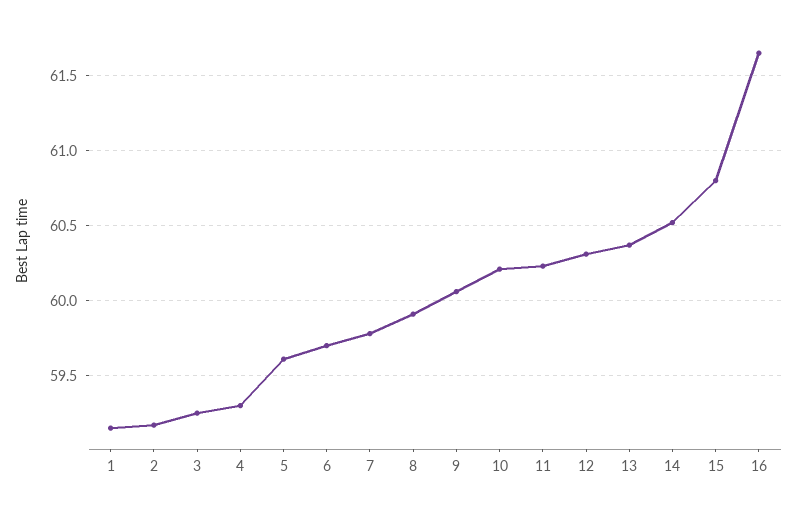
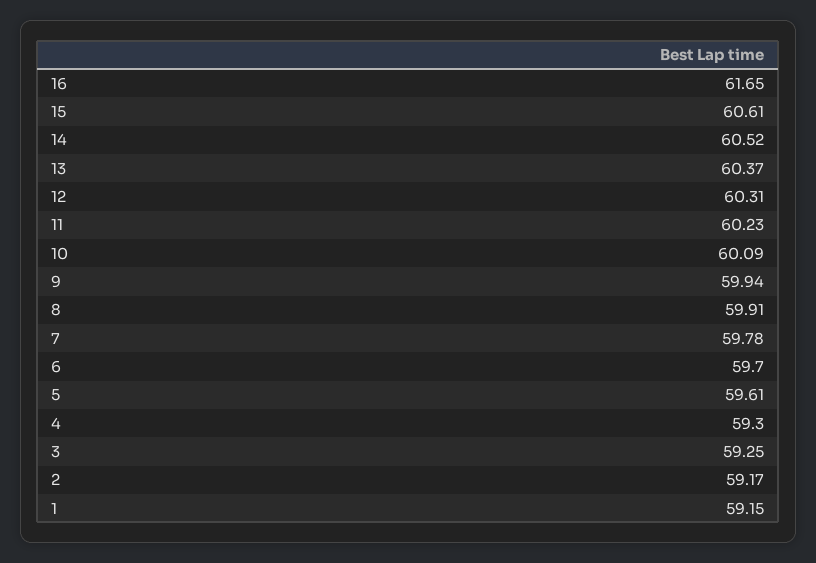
9: 60.05 -> 59.94
10: 60.2 -> 60.09
15: 60.8 -> 60.61

